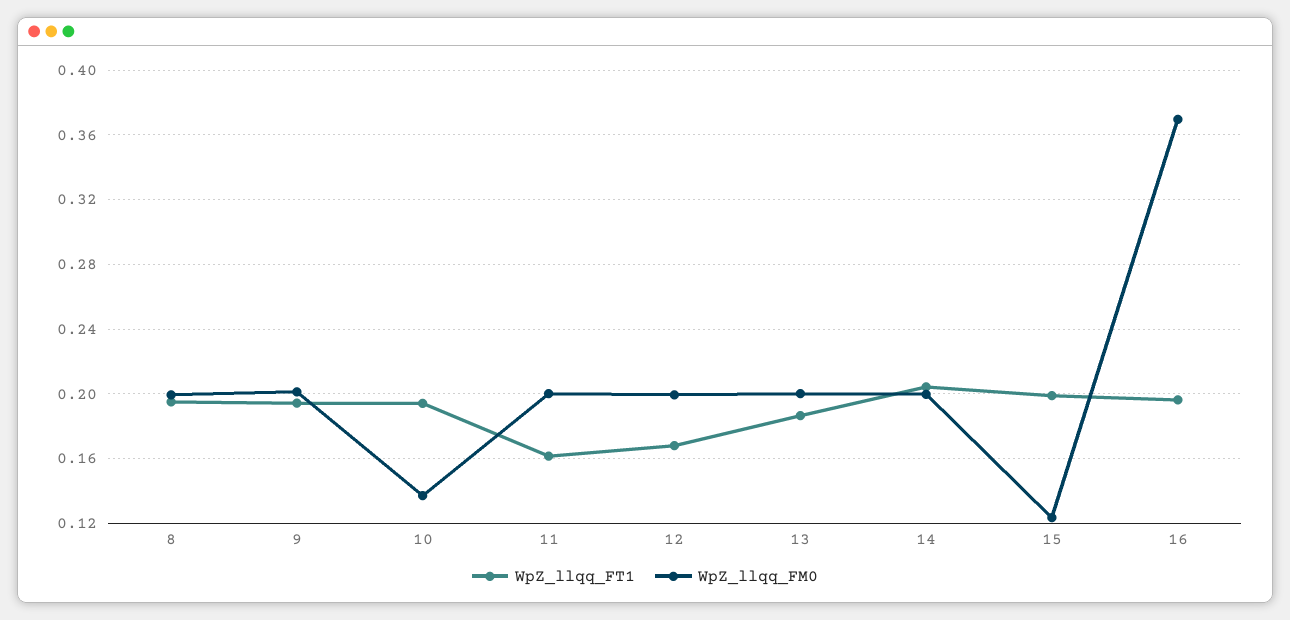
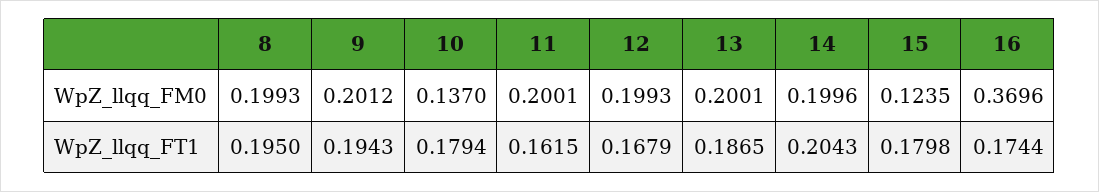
WpZ_llqq_FT1, 10: 0.195 -> 0.1794
WpZ_llqq_FT1, 15: 0.2 -> 0.1798
WpZ_llqq_FT1, 16: 0.195 -> 0.1744

